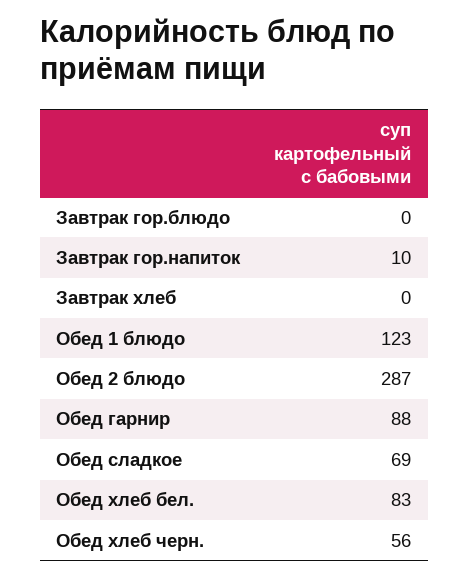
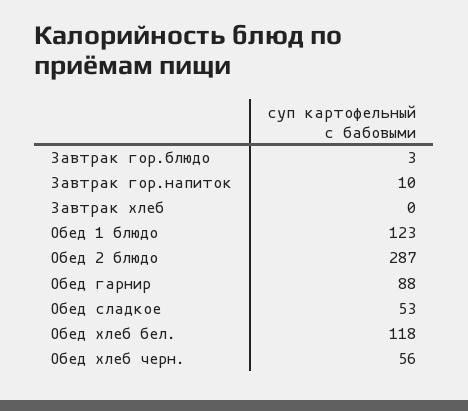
Завтрак гор.блюдо: 0 -> 3
Обед сладкое: 69 -> 53
Обед хлеб бел.: 83 -> 118

